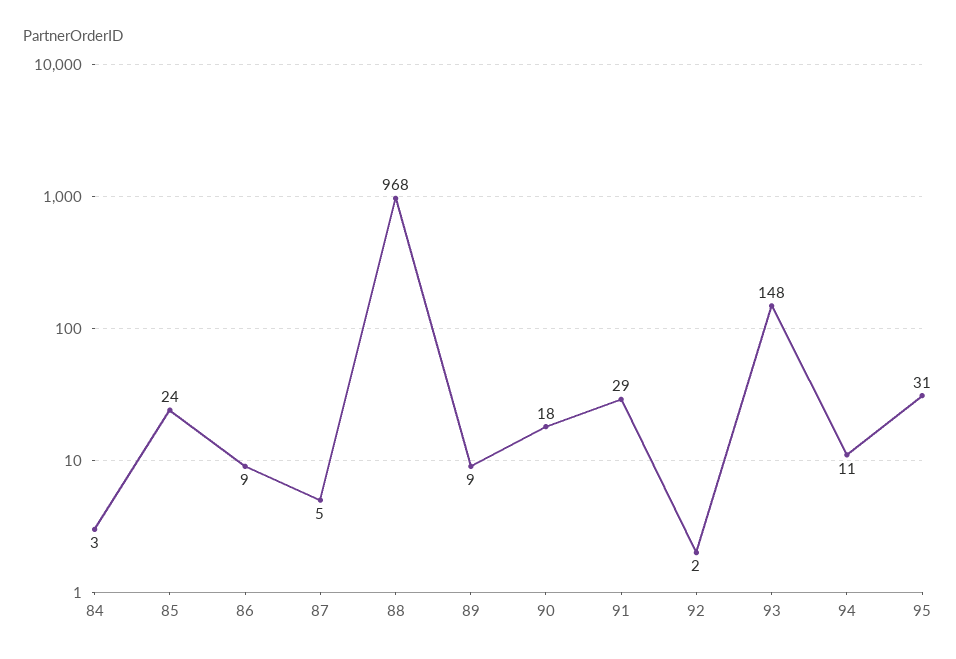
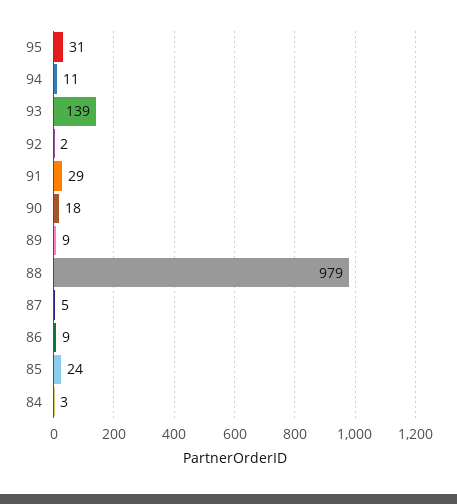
88: 968 -> 979
93: 148 -> 139

